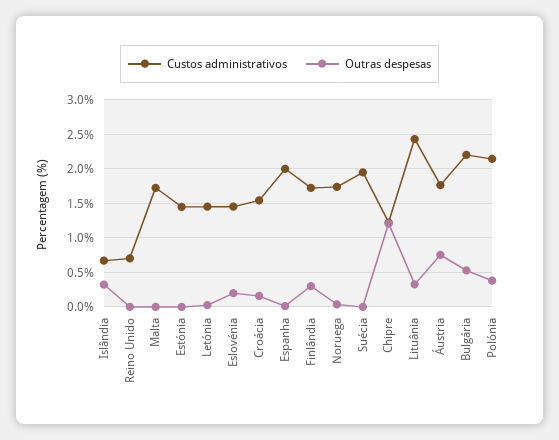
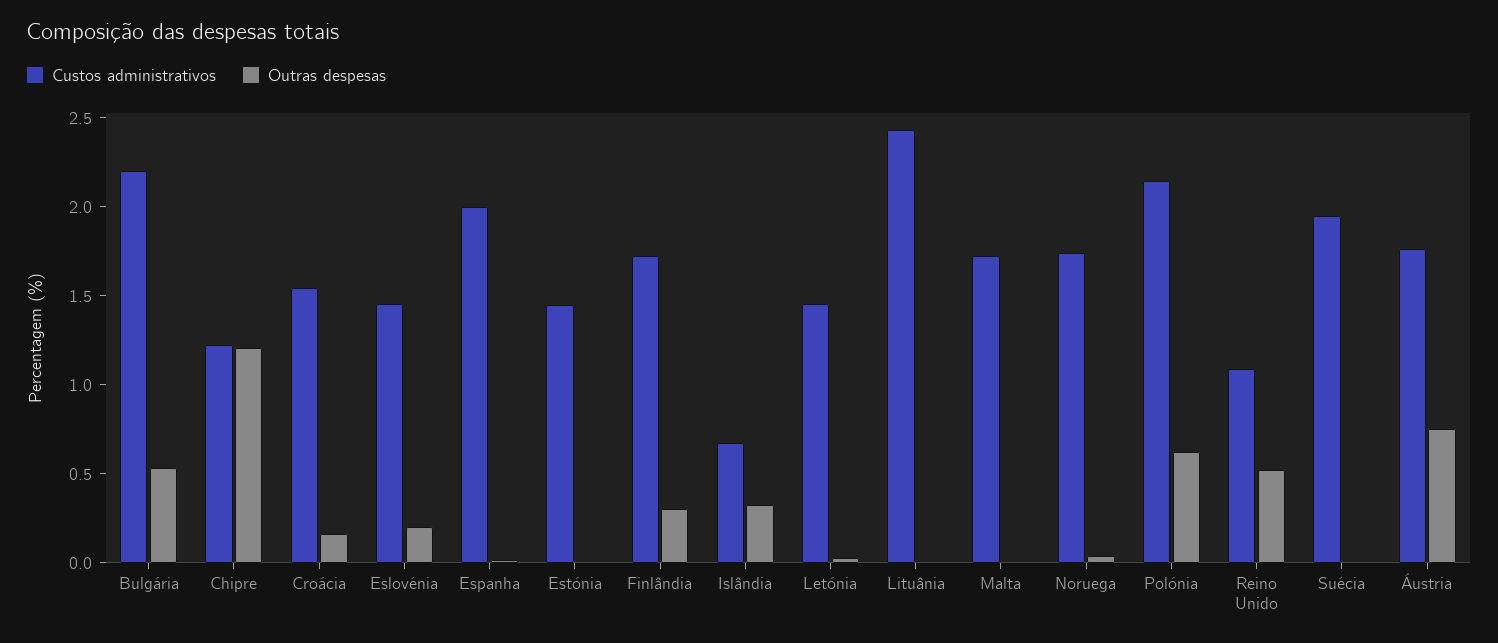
Custos administrativos, Reino Unido: 0.7 -> 1.1
Outras despesas, Reino Unido: 0 -> 0.5
Outras despesas, Lituânia: 0.3 -> 0
Outras despesas, Polónia: 0.4 -> 0.6

